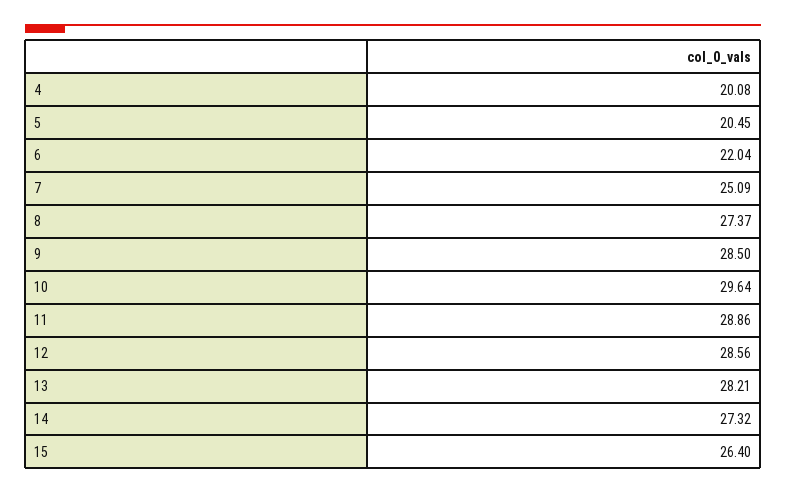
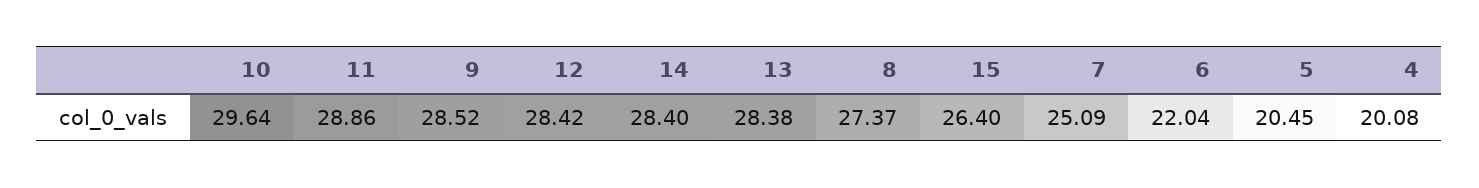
9: 28.5 -> 28.52
12: 28.56 -> 28.42
13: 28.21 -> 28.38
14: 27.32 -> 28.4

